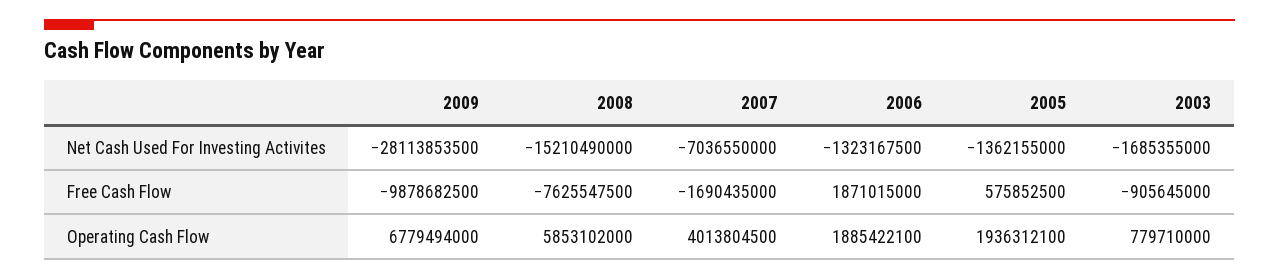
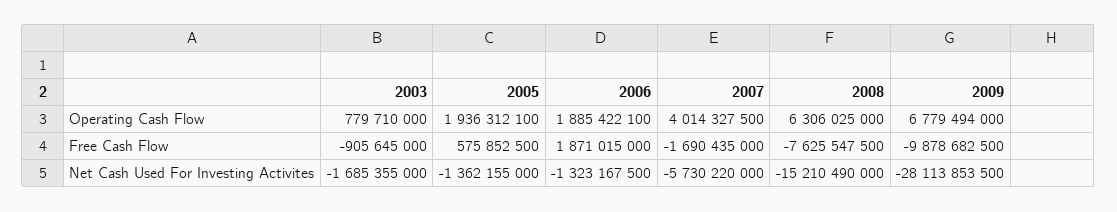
2007, Net Cash Used For Investing Activites: -7036550000 -> -5730220000
2008, Operating Cash Flow: 5853102000 -> 6306025000
2007, Operating Cash Flow: 4013804500 -> 4014327500

